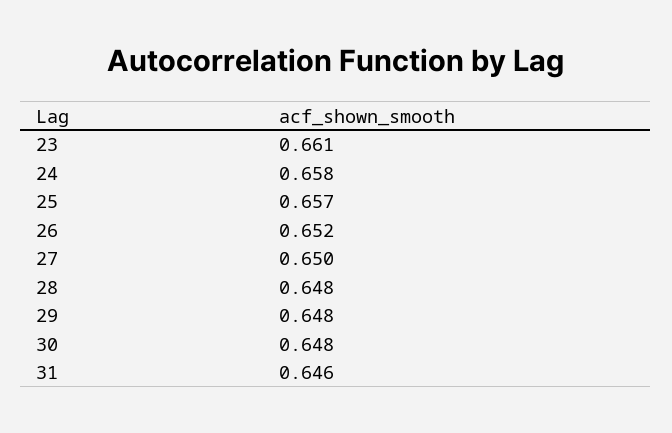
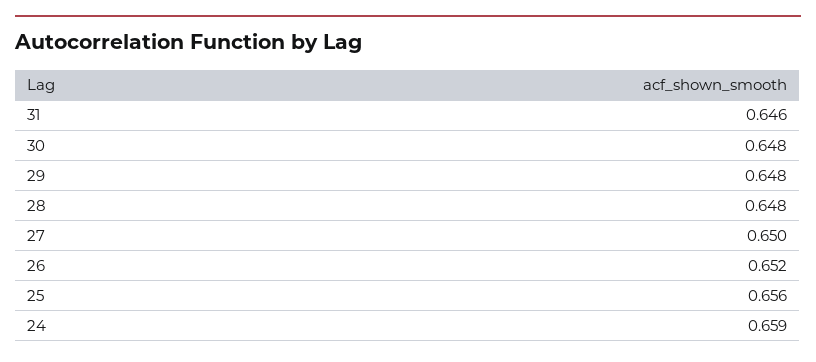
23: 0.661 -> none
24: 0.658 -> 0.659
25: 0.657 -> 0.656

